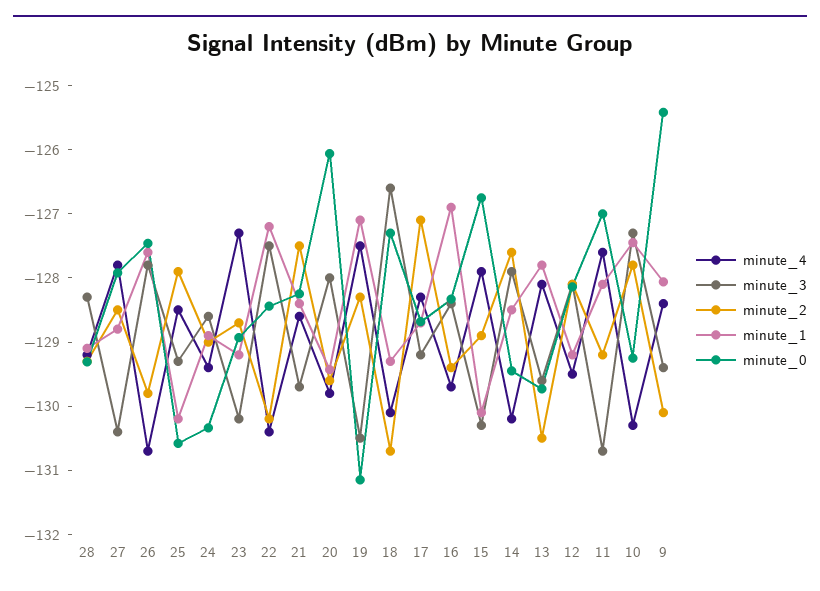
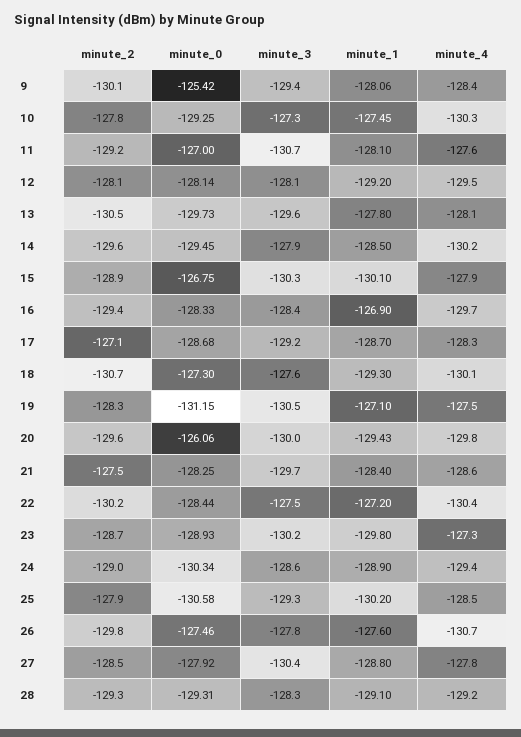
minute_1, 23: -129.2 -> -129.8
minute_3, 20: -128 -> -130
minute_3, 18: -126.6 -> -127.6
minute_2, 14: -127.6 -> -129.6

